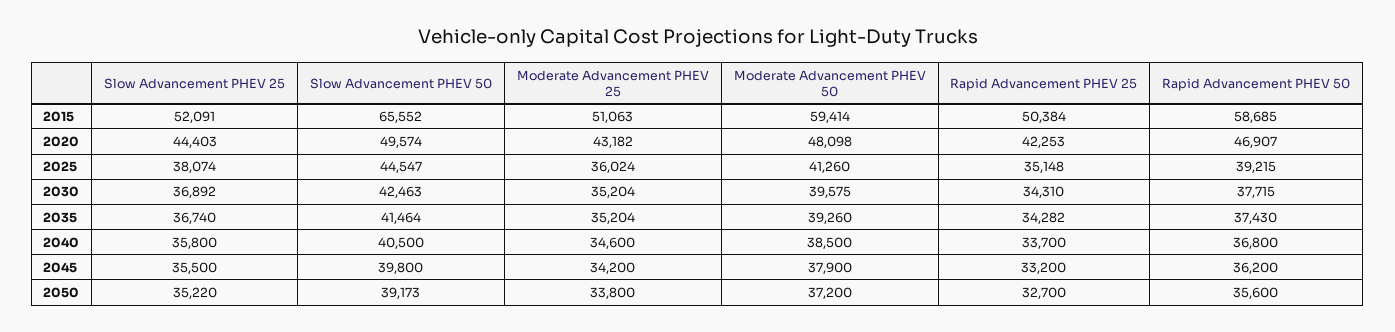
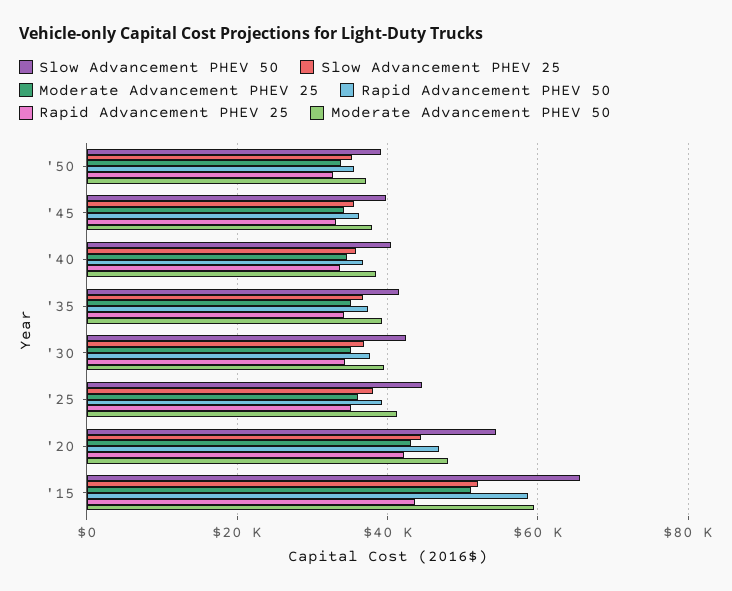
Rapid Advancement PHEV 25, 2015: 50384 -> 44000
Slow Advancement PHEV 50, 2020: 49574 -> 54000

